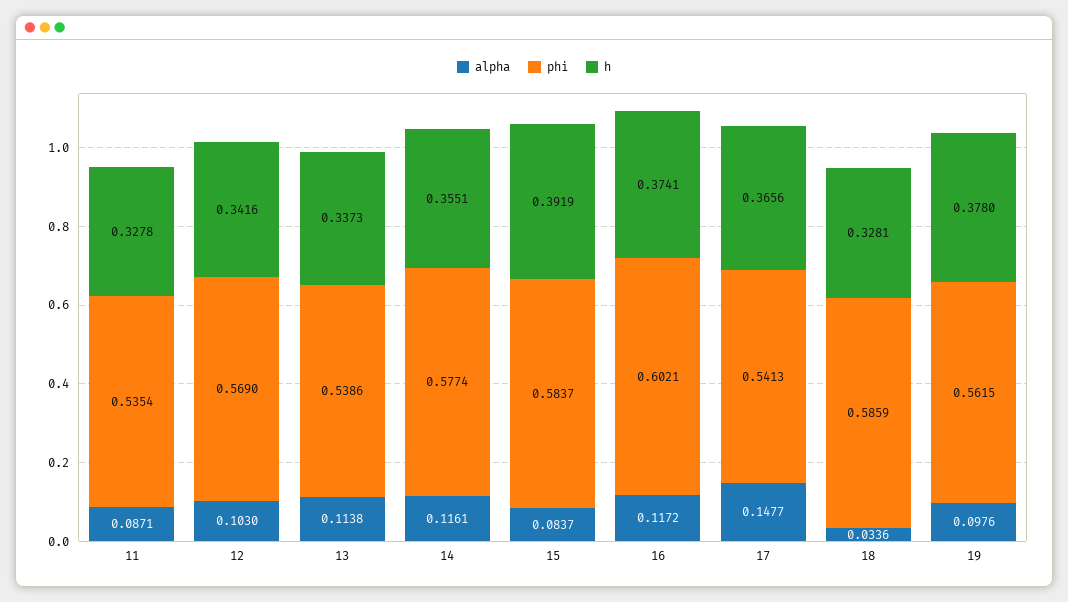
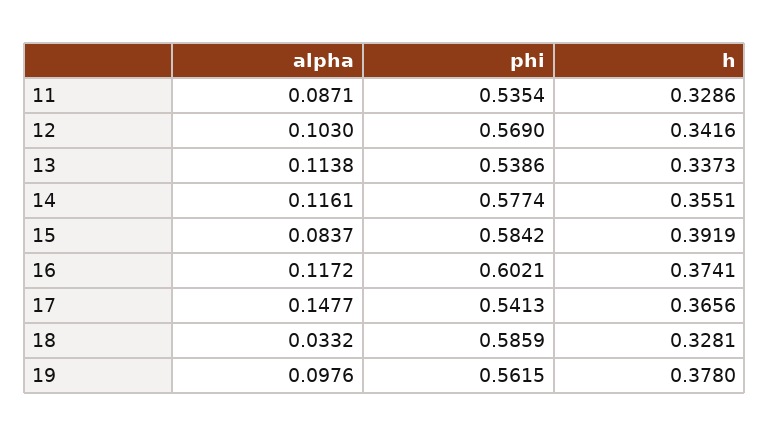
h, 11: 0.3278 -> 0.3286
phi, 15: 0.5837 -> 0.5842
alpha, 18: 0.0336 -> 0.0332

